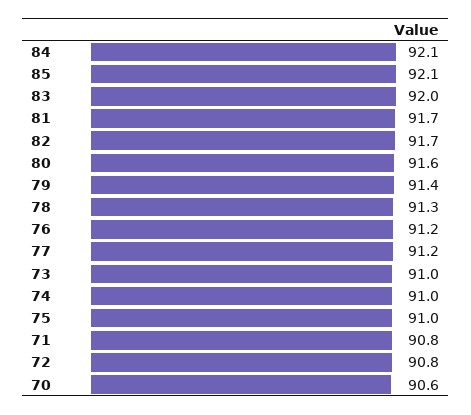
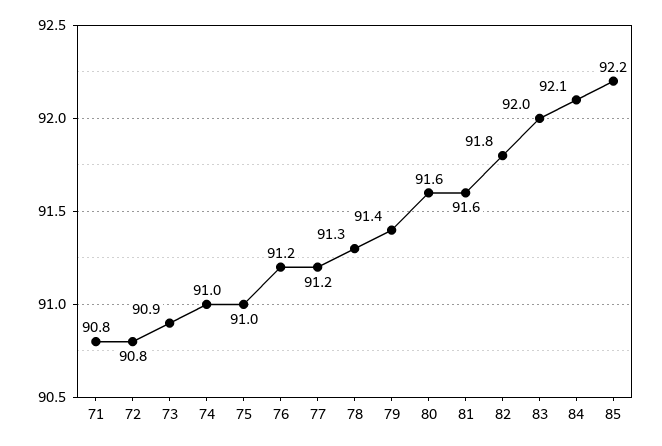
85: 92.1 -> 92.2
81: 91.7 -> 91.6
82: 91.7 -> 91.8
73: 91 -> 90.9
70: 90.6 -> none

